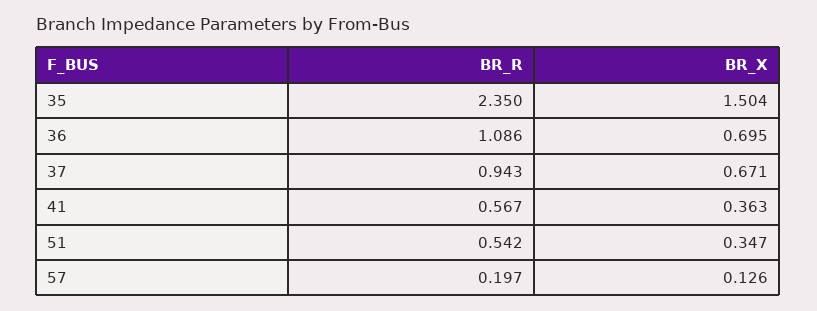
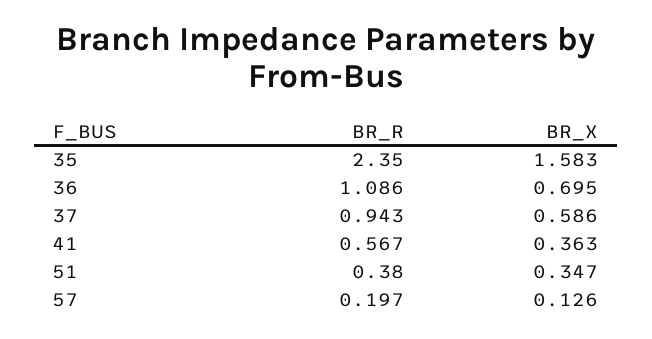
BR_X, 35: 1.504 -> 1.583
BR_X, 37: 0.671 -> 0.586
BR_R, 51: 0.542 -> 0.38

